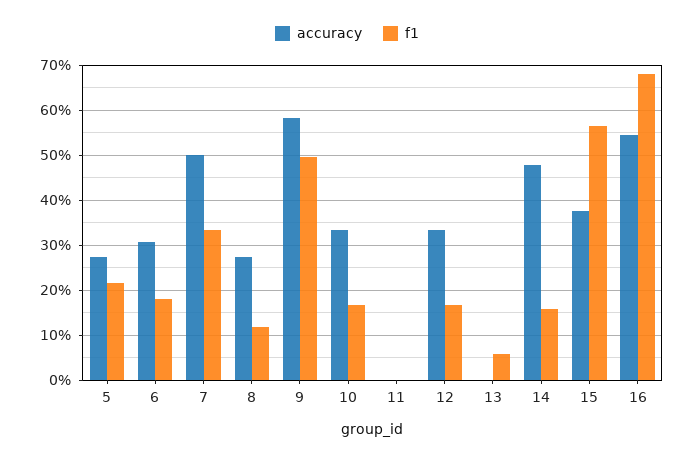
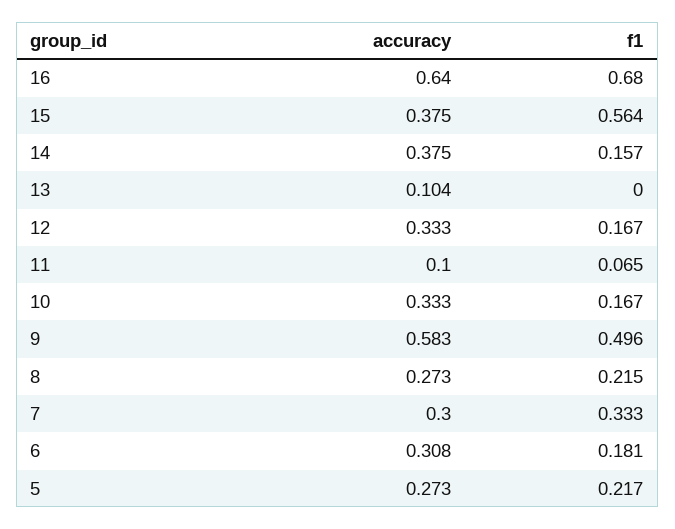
accuracy, 7: 0.5 -> 0.3
f1, 8: 0.12 -> 0.215
accuracy, 11: 0 -> 0.1
f1, 11: 0 -> 0.065
accuracy, 13: 0 -> 0.104
f1, 13: 0.06 -> 0
accuracy, 14: 0.48 -> 0.375
accuracy, 16: 0.54 -> 0.64

